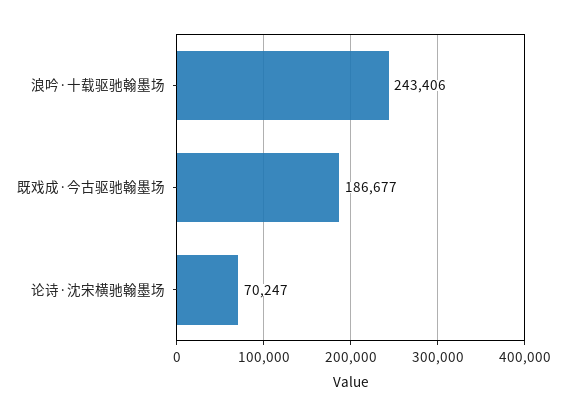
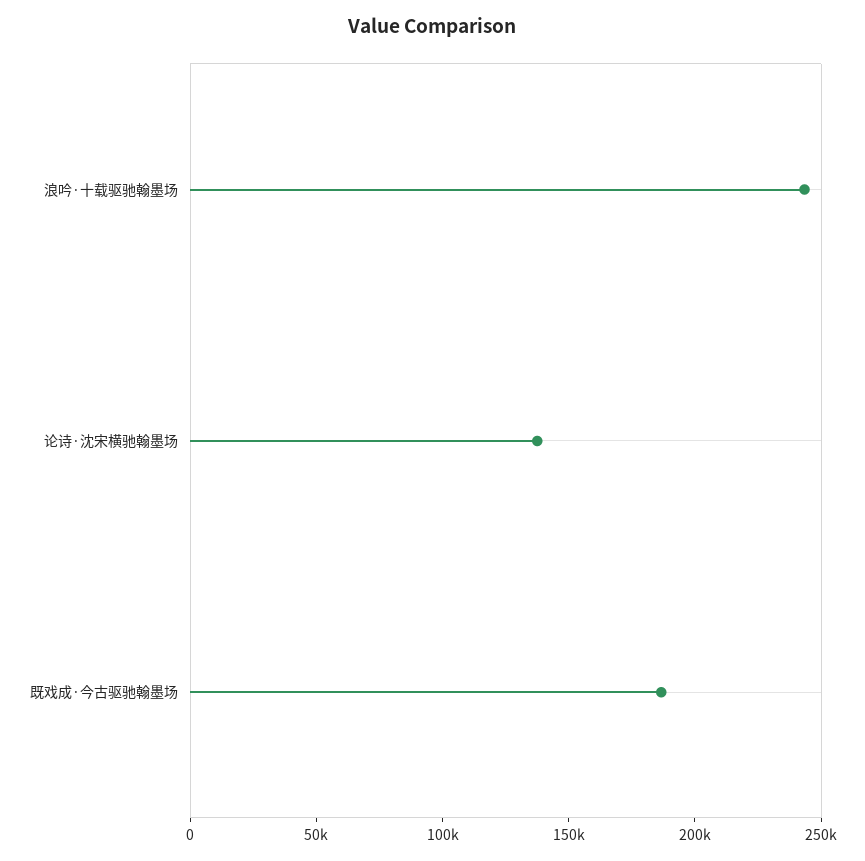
论诗·沈宋横驰翰墨场: 70247 -> 140000

